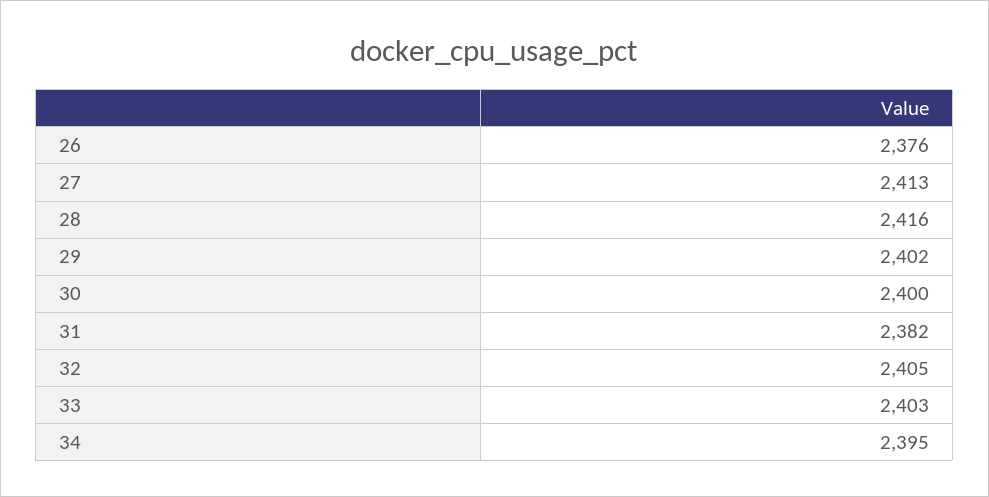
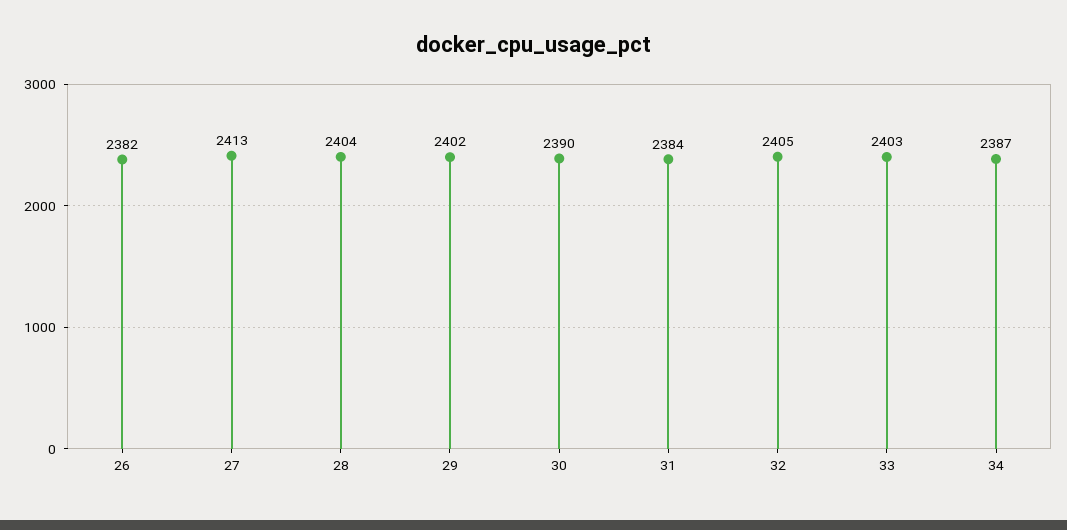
26: 2376 -> 2382
28: 2416 -> 2404
30: 2400 -> 2390
31: 2382 -> 2384
34: 2395 -> 2387

